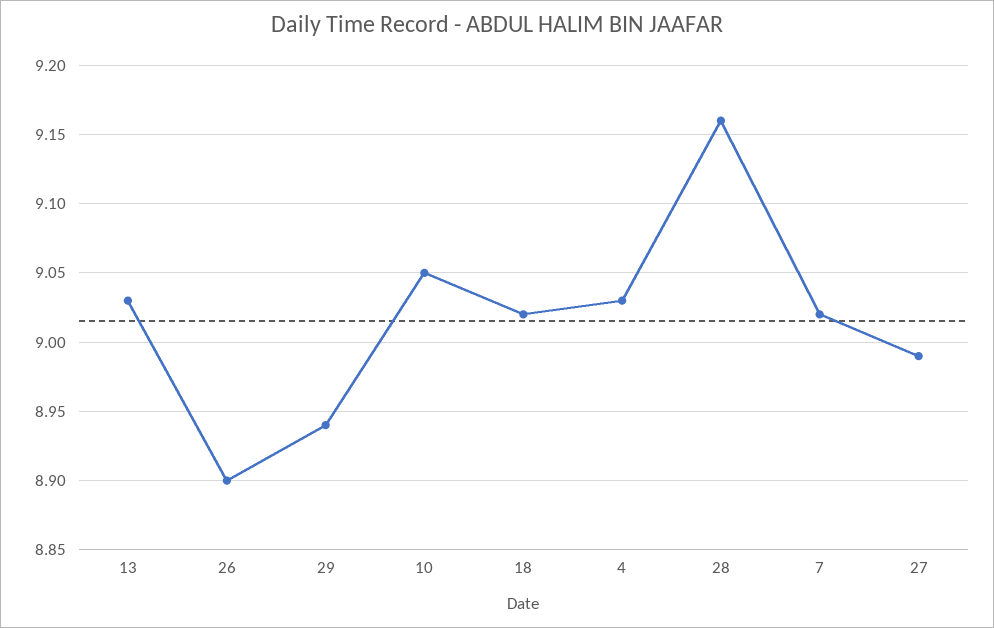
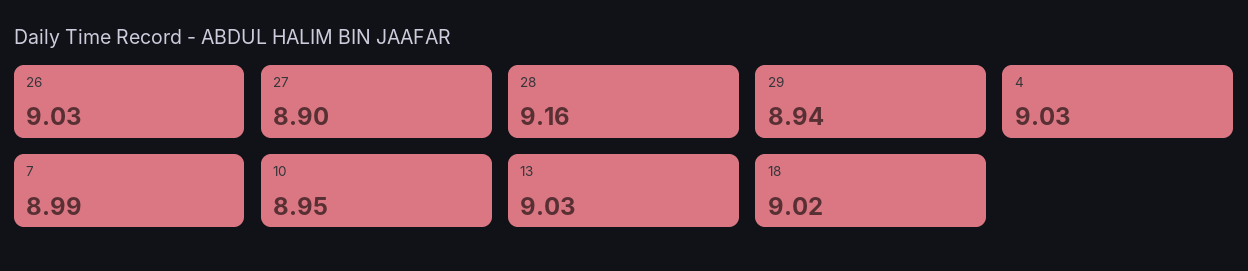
26: 8.9 -> 9.03
10: 9.05 -> 8.95
7: 9.02 -> 8.99
27: 8.99 -> 8.9

